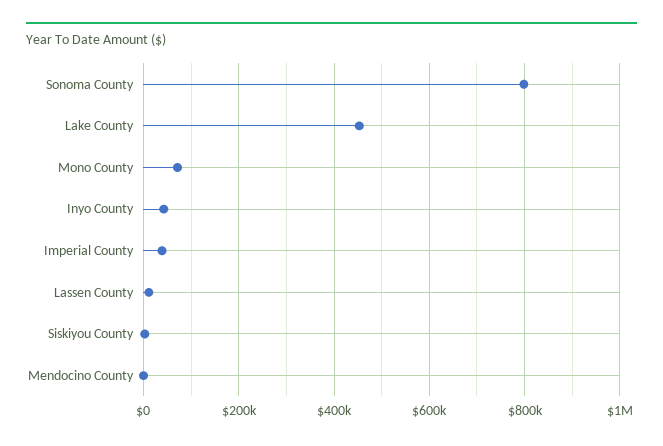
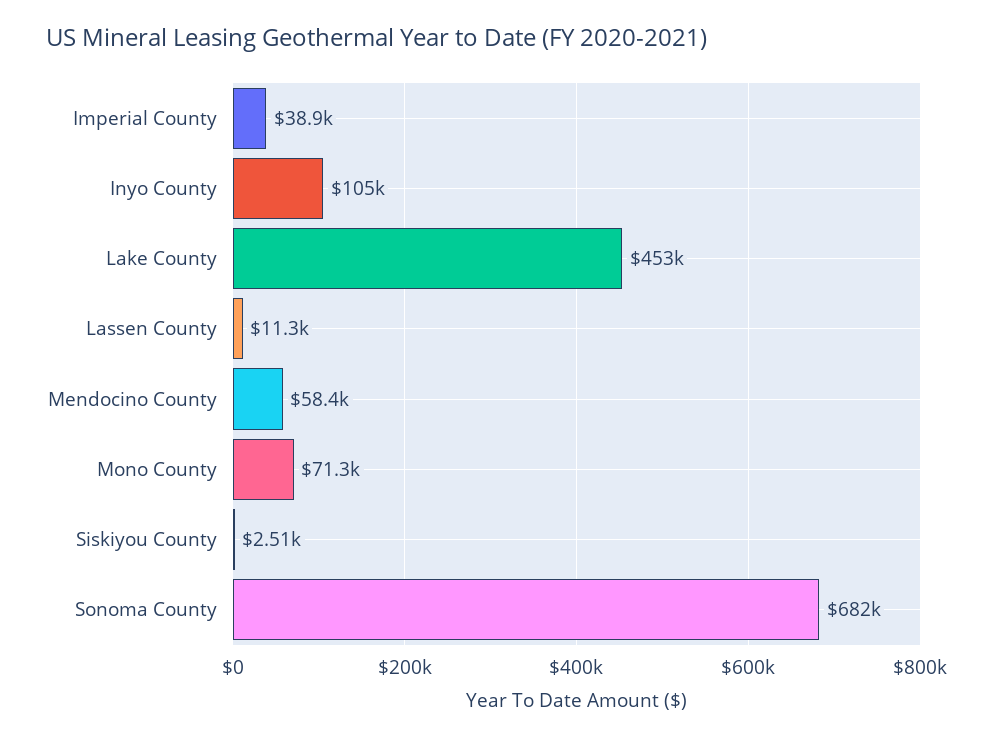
Sonoma County: 800000 -> 682000
Inyo County: 40000 -> 105000
Mendocino County: 0 -> 58400

